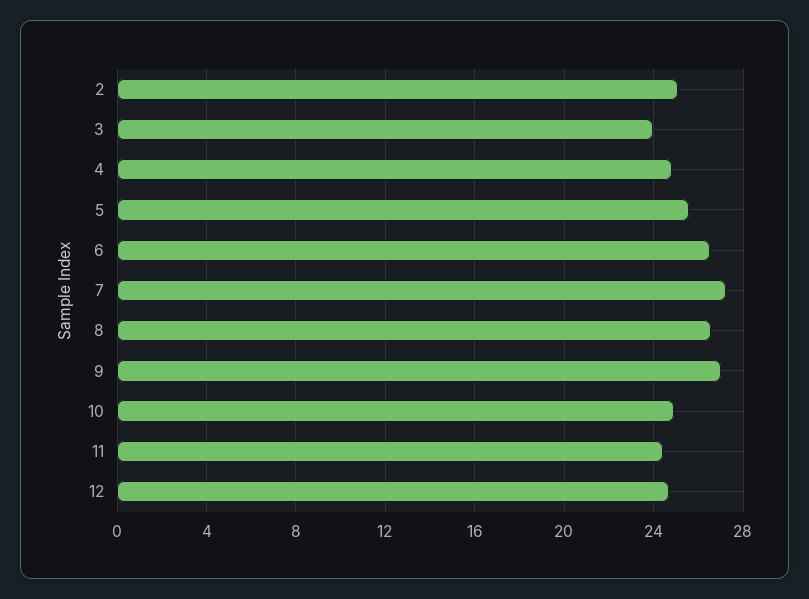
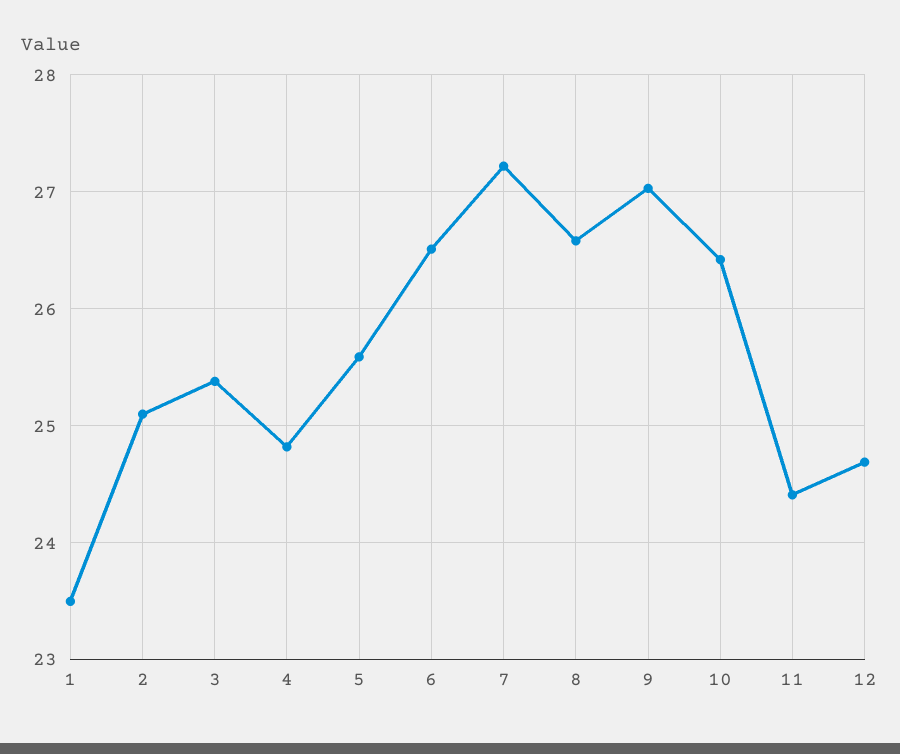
3: 24 -> 25.4
10: 25 -> 26.4
1: none -> 23.5

